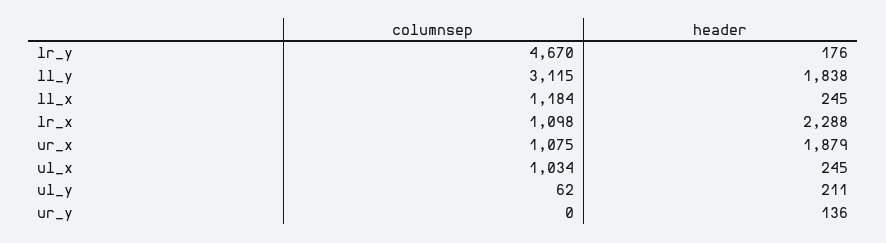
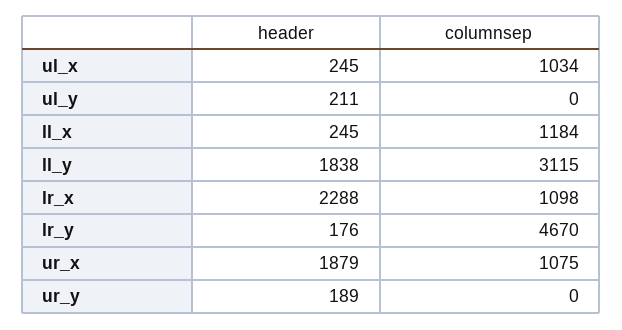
columnsep, ul_y: 62 -> 0
header, ur_y: 136 -> 189

